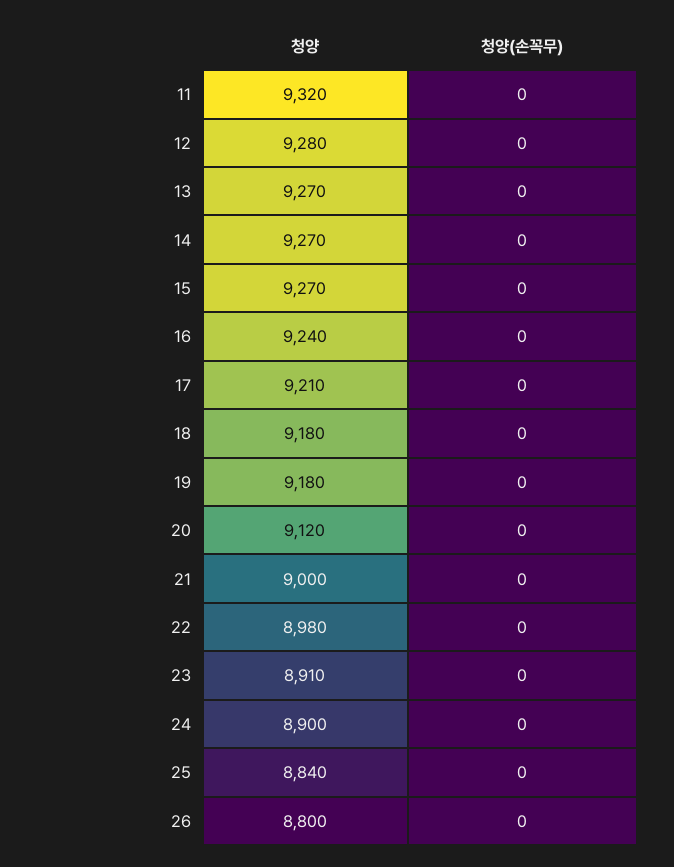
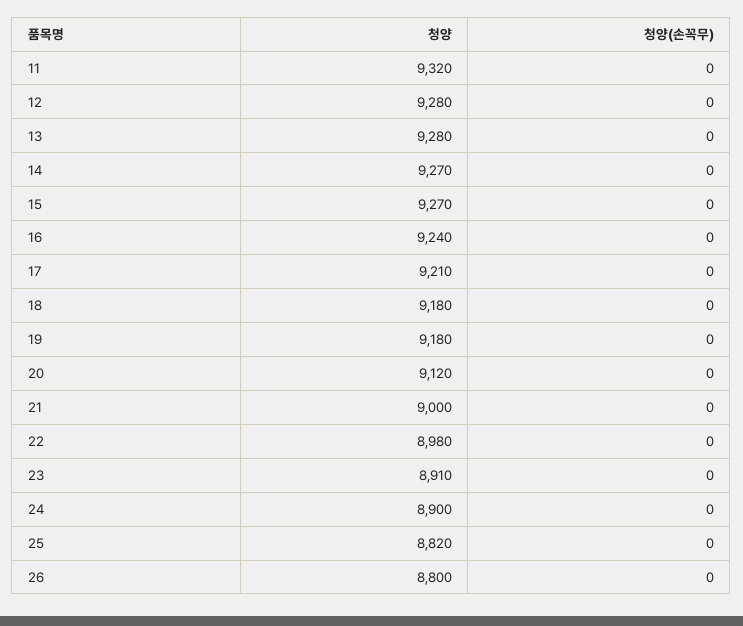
청양, 13: 9270 -> 9280
청양, 25: 8840 -> 8820

